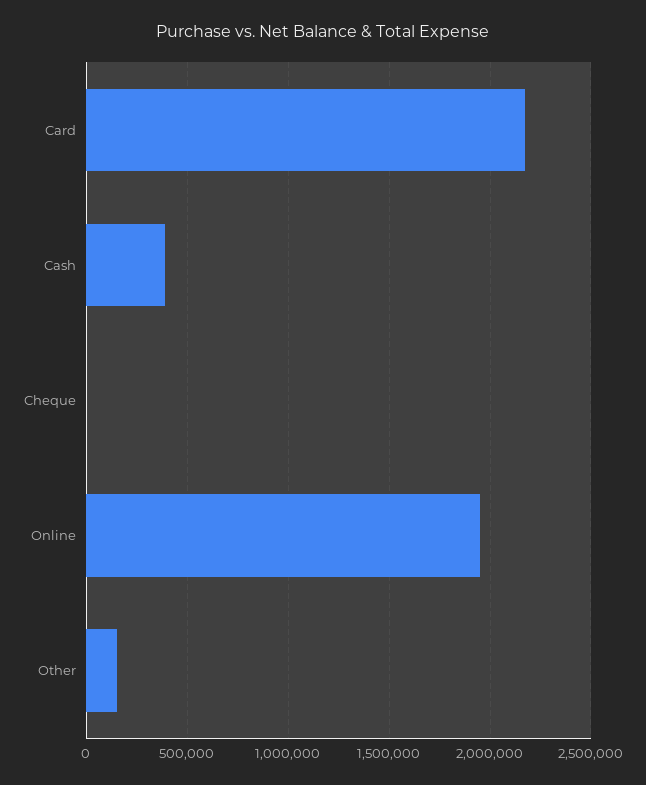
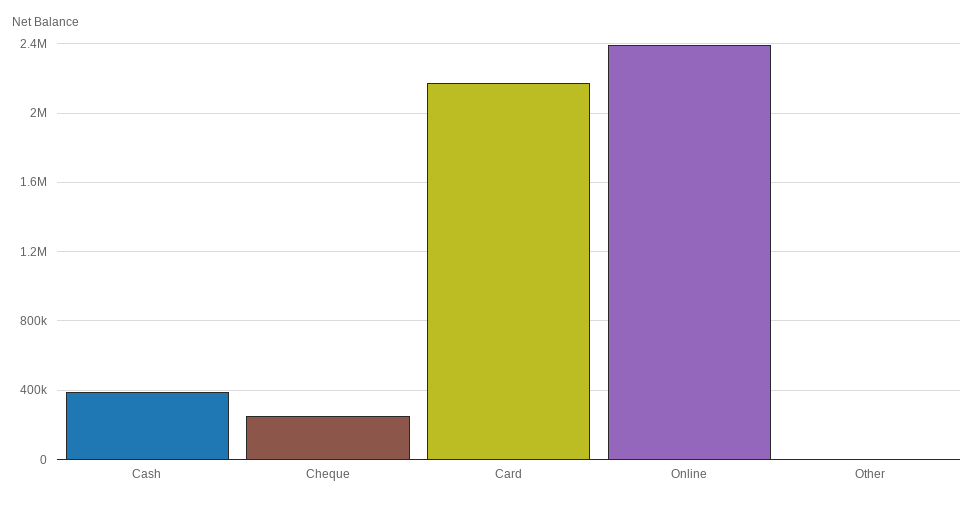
Cheque: 0 -> 250000
Online: 1950000 -> 2400000
Other: 150000 -> 0

